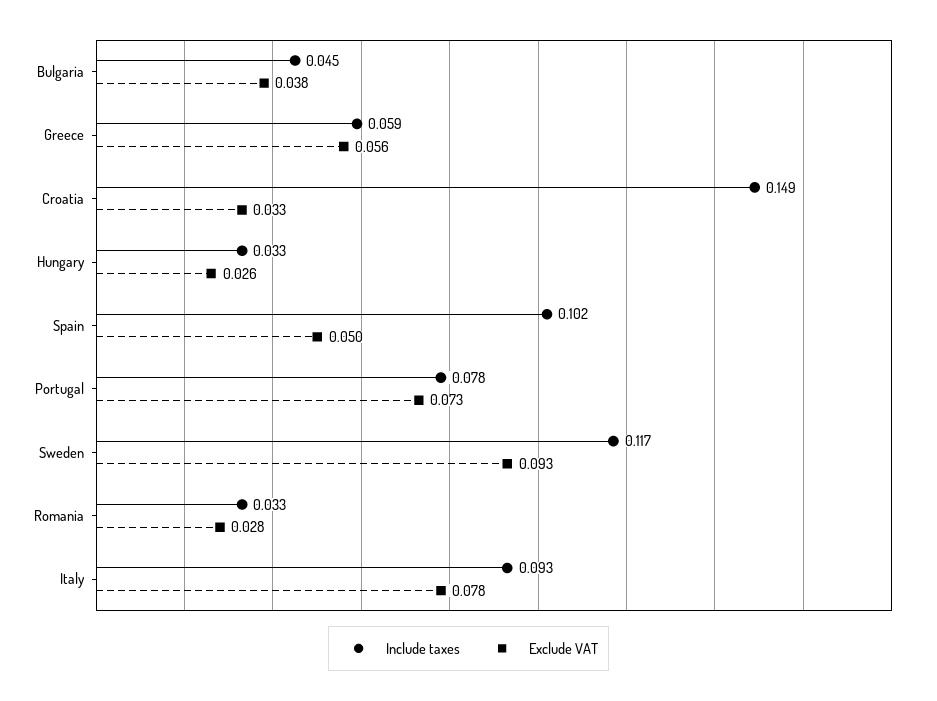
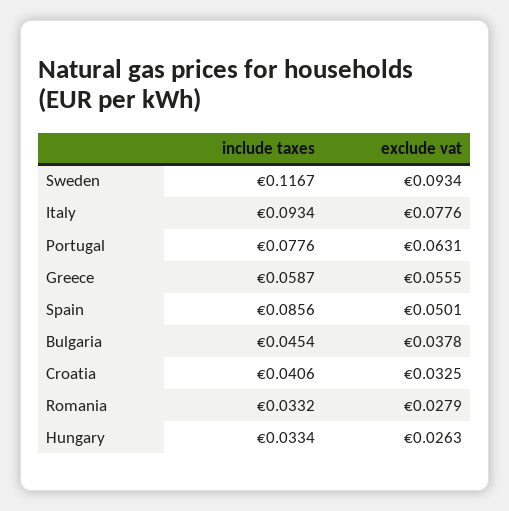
Include taxes, Croatia: 0.149 -> 0.0406
Include taxes, Spain: 0.102 -> 0.0856
Exclude VAT, Portugal: 0.073 -> 0.0631

